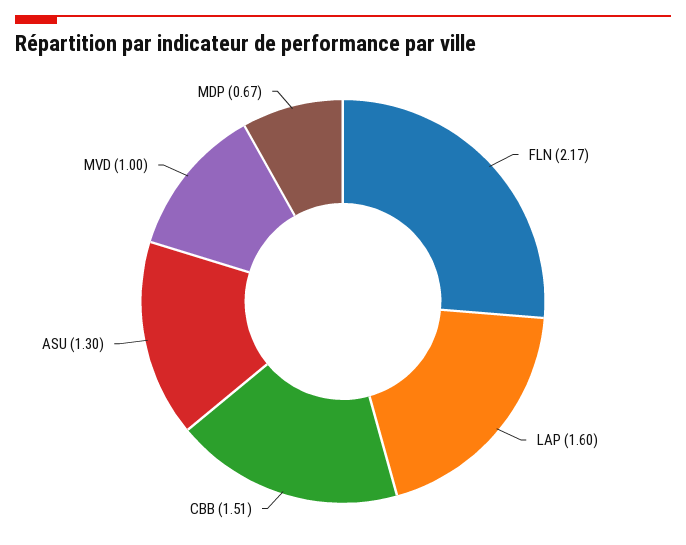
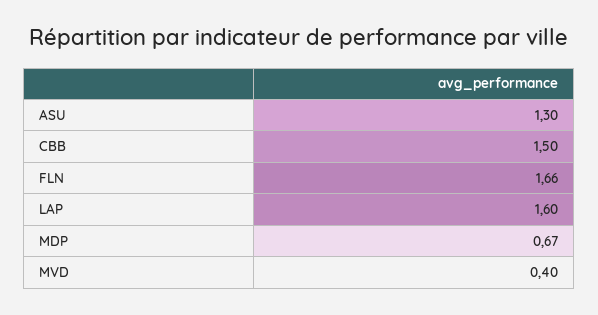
FLN: 2.17 -> 1.66
CBB: 1.51 -> 1.5
MVD: 1 -> 0.4

